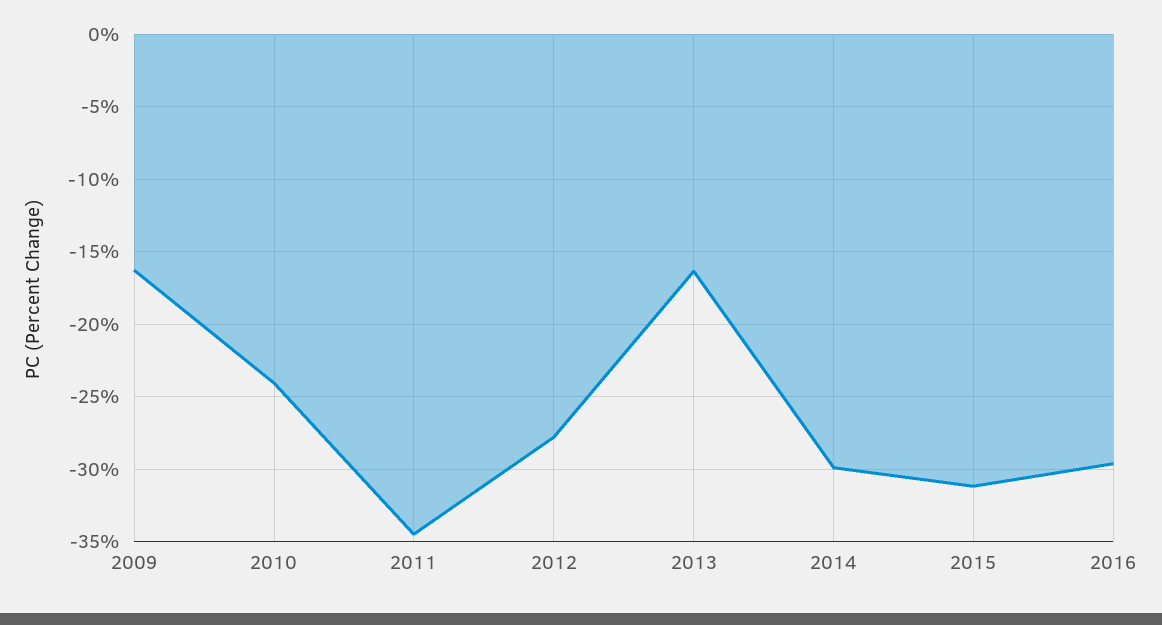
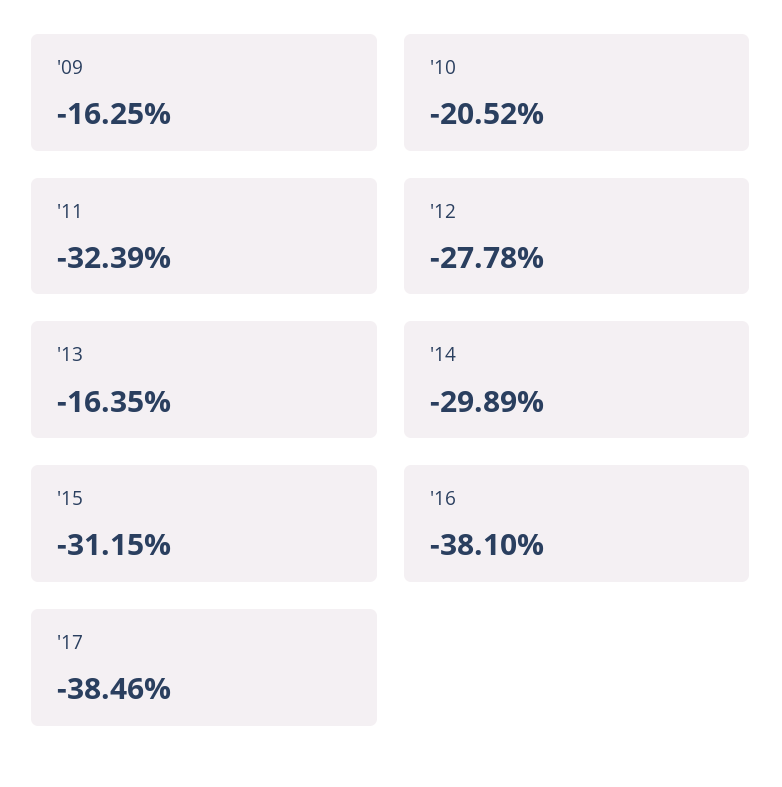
2010: -24 -> -20.52
2011: -34.5 -> -32.39
2016: -29.5 -> -38.1
'17: none -> -38.46

